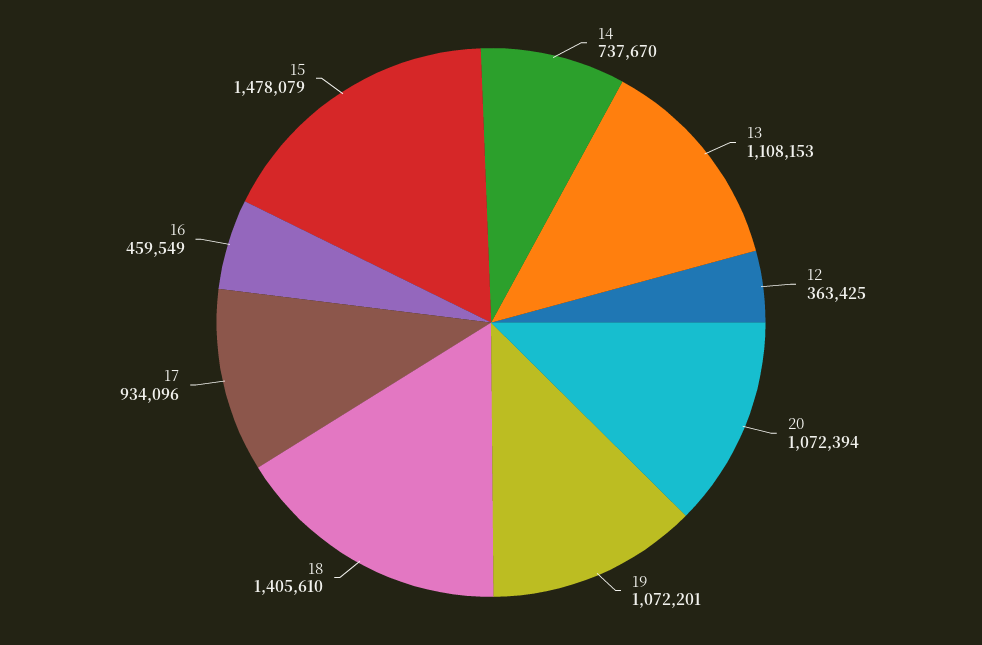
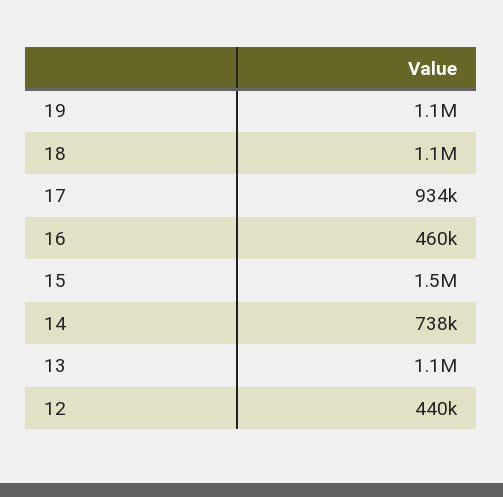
12: 363425 -> 440000
20: 1072394 -> none
18: 1405610 -> 1100000

